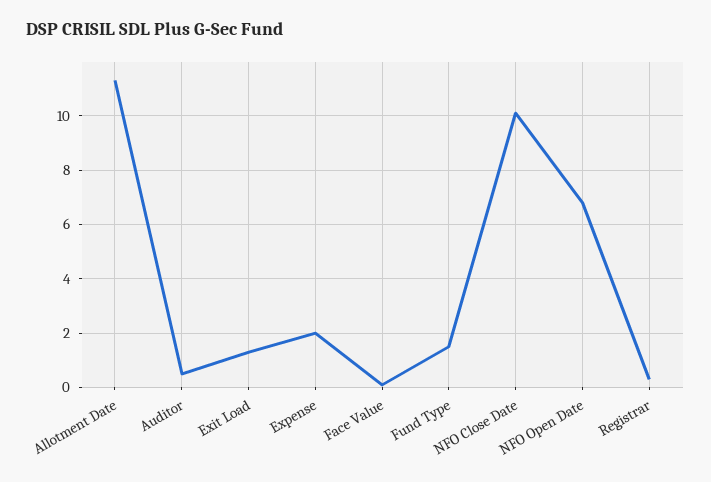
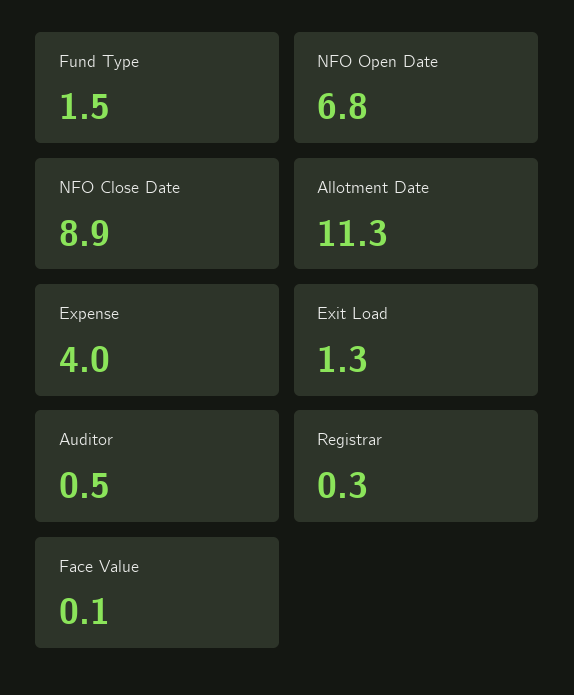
Expense: 2 -> 4
NFO Close Date: 10 -> 8.9

